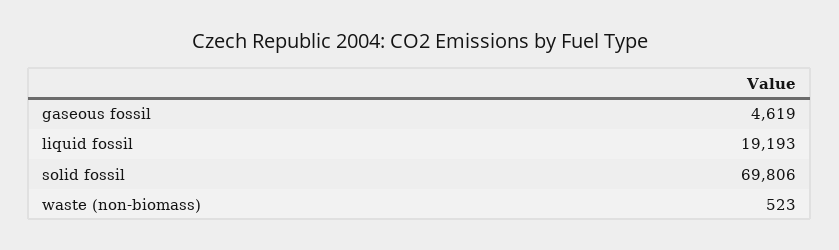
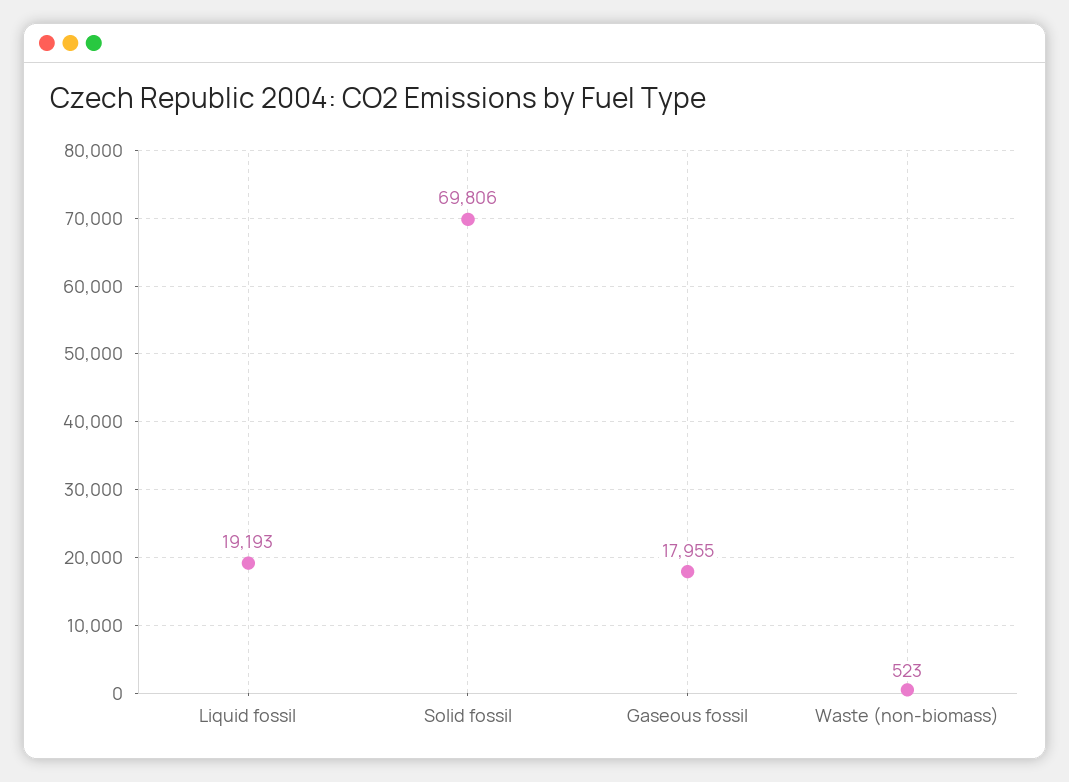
gaseous fossil: 4619 -> 17955

